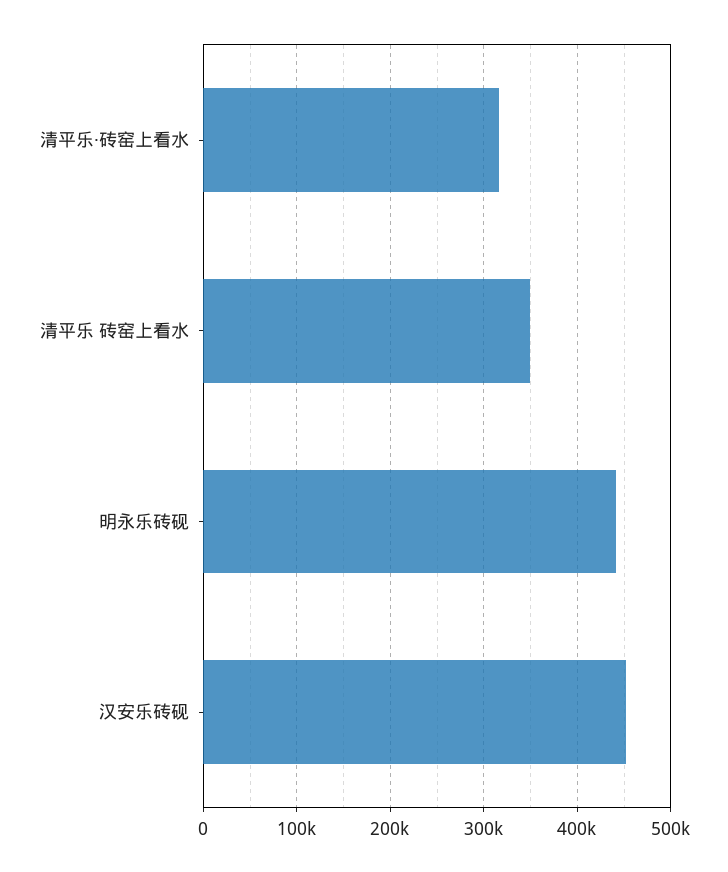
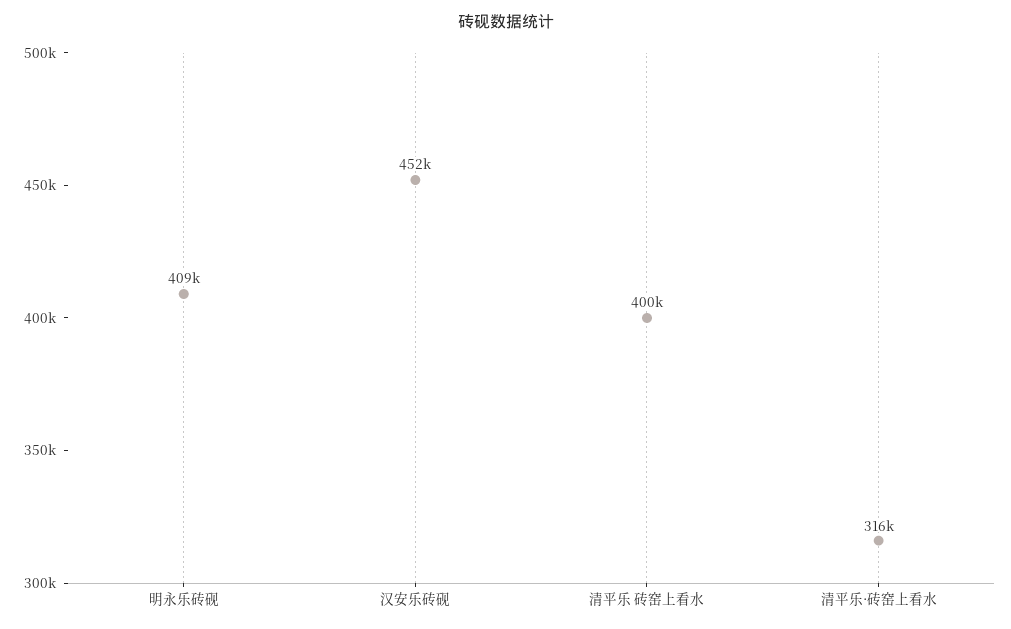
清平乐 砖窑上看水: 350000 -> 400000
明永乐砖砚: 440000 -> 409000

